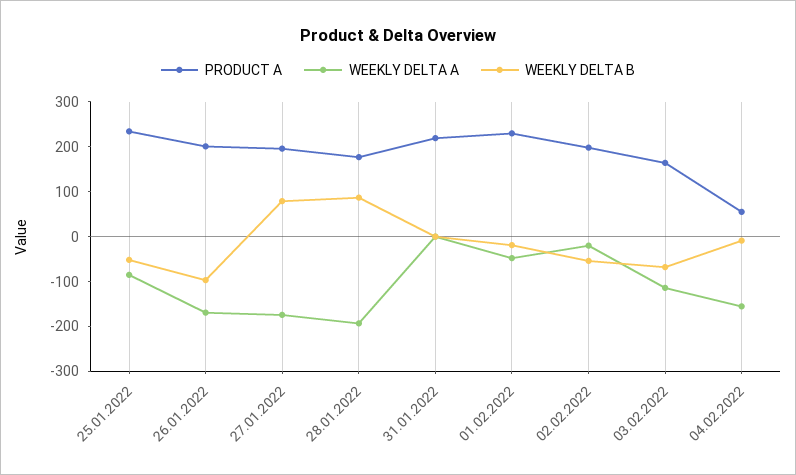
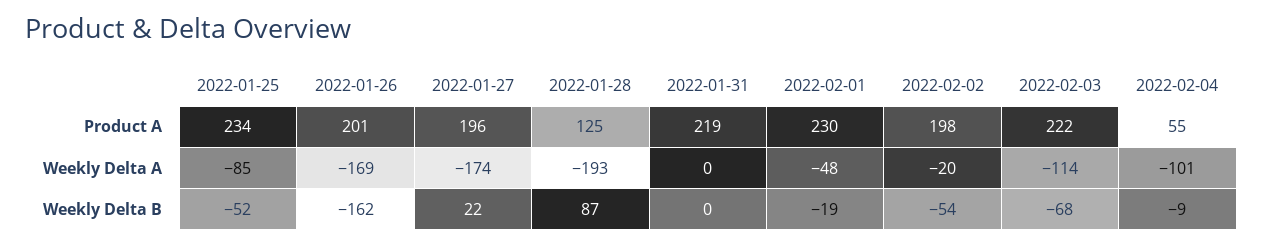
WEEKLY DELTA B, 26.01.2022: -100 -> -162
WEEKLY DELTA B, 27.01.2022: 80 -> 22
PRODUCT A, 28.01.2022: 180 -> 125
PRODUCT A, 03.02.2022: 160 -> 222
WEEKLY DELTA A, 04.02.2022: -160 -> -101

